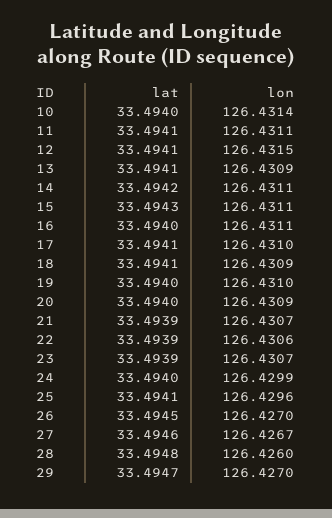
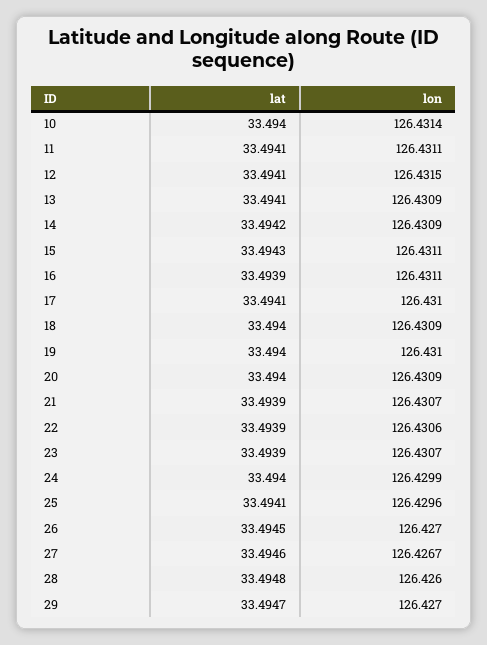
lon, 14: 126.4311 -> 126.4309
lat, 16: 33.494 -> 33.4939
lat, 18: 33.4941 -> 33.494

